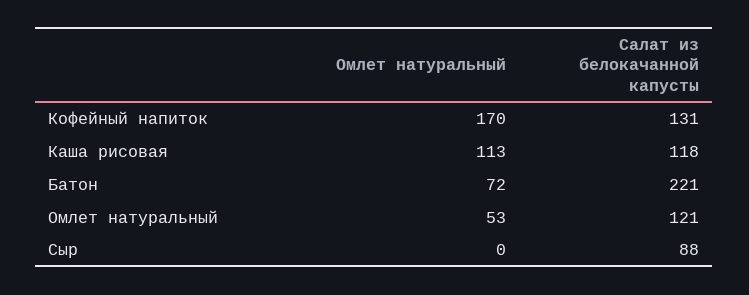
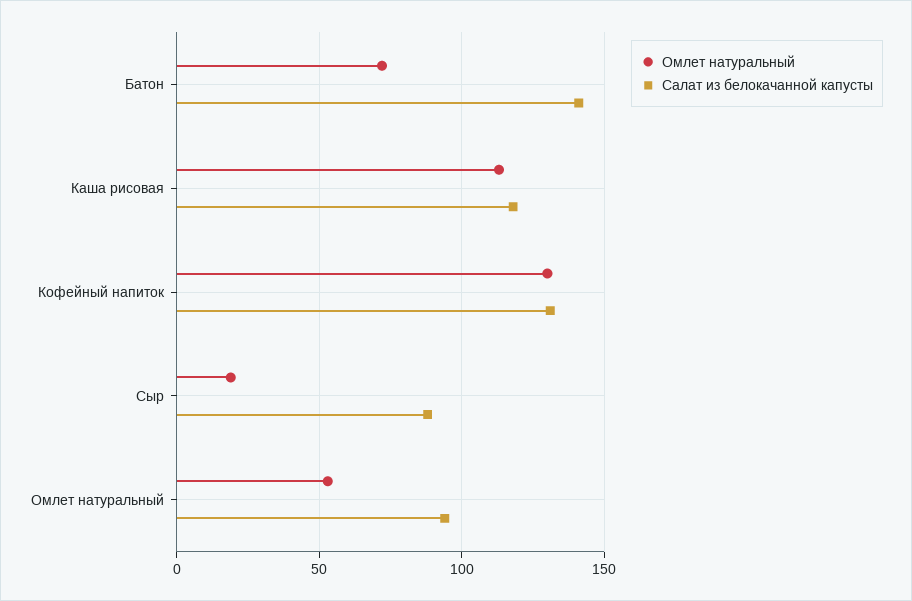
Омлет натуральный, Кофейный напиток: 170 -> 130
Салат из белокачанной капусты, Батон: 221 -> 140
Салат из белокачанной капусты, Омлет натуральный: 121 -> 95
Омлет натуральный, Сыр: 0 -> 20

